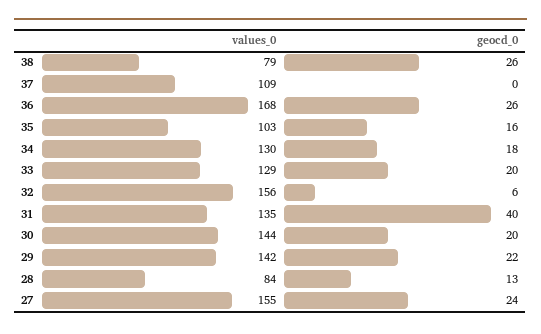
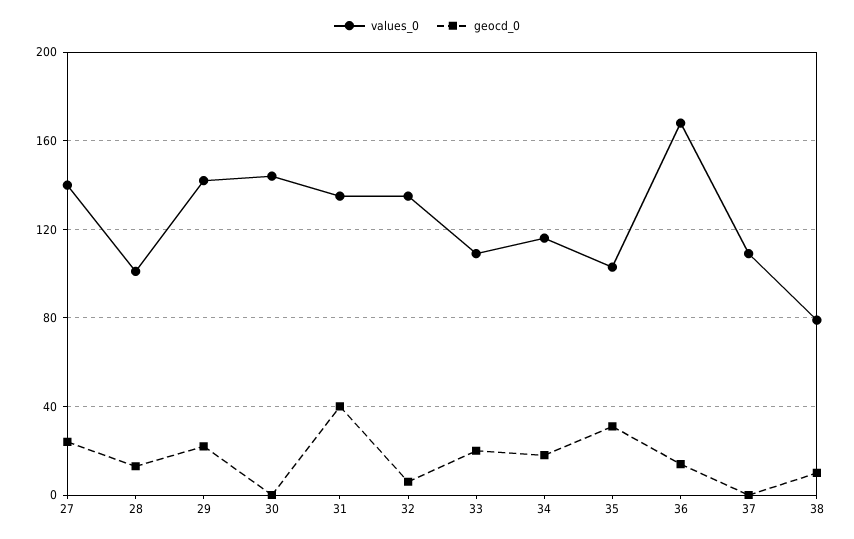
geocd_0, 38: 26 -> 10
geocd_0, 36: 26 -> 15
geocd_0, 35: 16 -> 30
values_0, 34: 130 -> 115
values_0, 33: 129 -> 110
values_0, 32: 156 -> 135
geocd_0, 30: 20 -> 0
values_0, 28: 84 -> 100
values_0, 27: 155 -> 140

